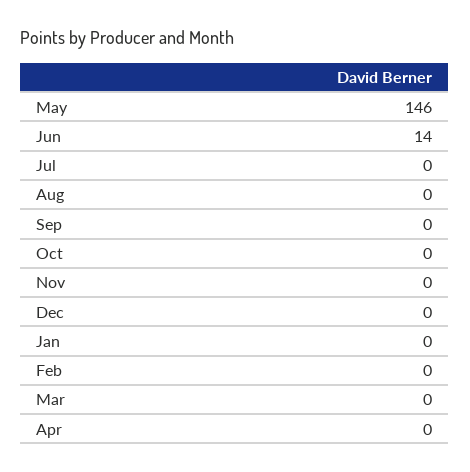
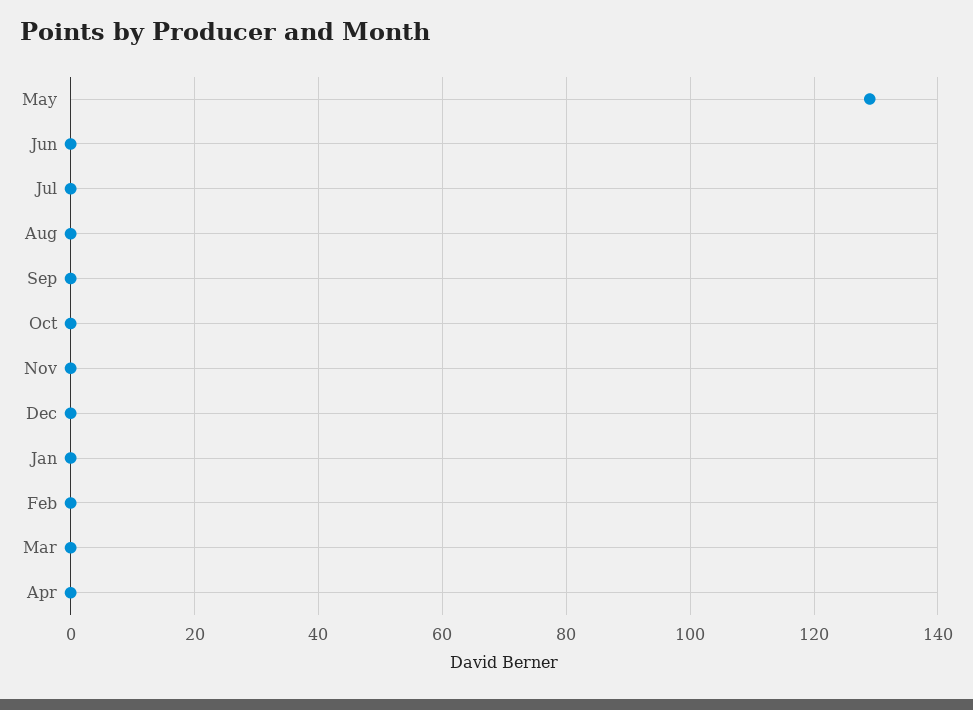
May: 146 -> 130
Jun: 14 -> 0

